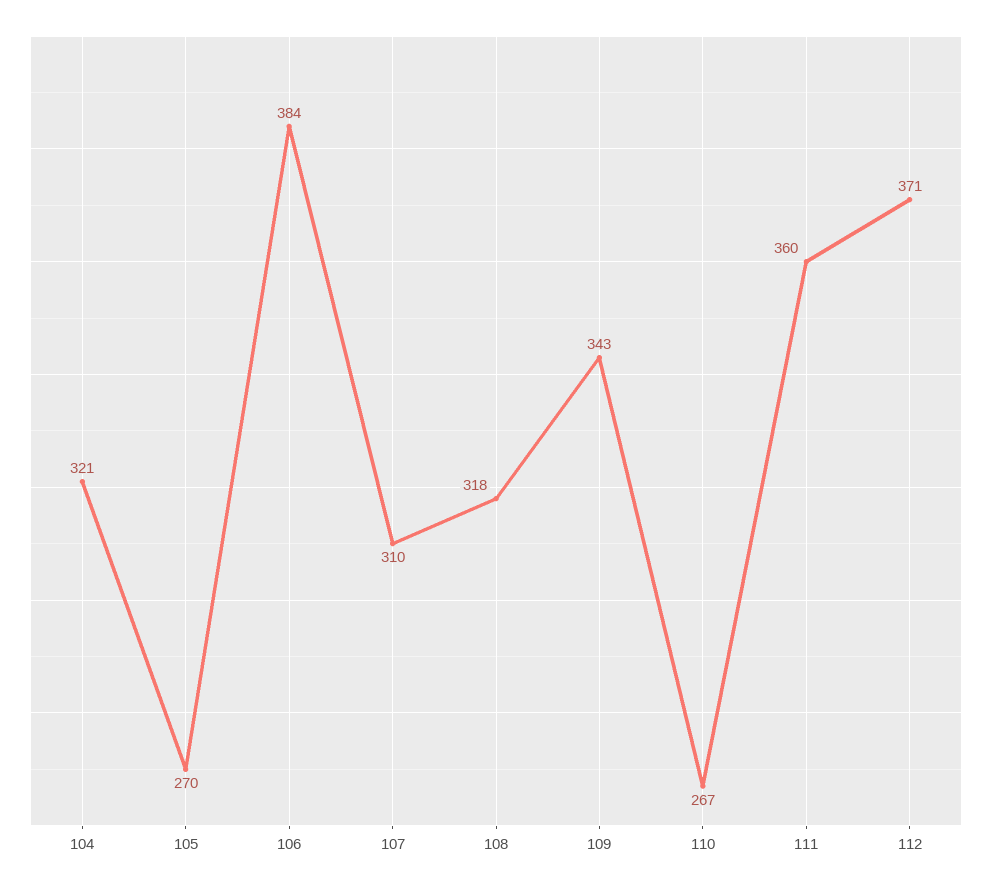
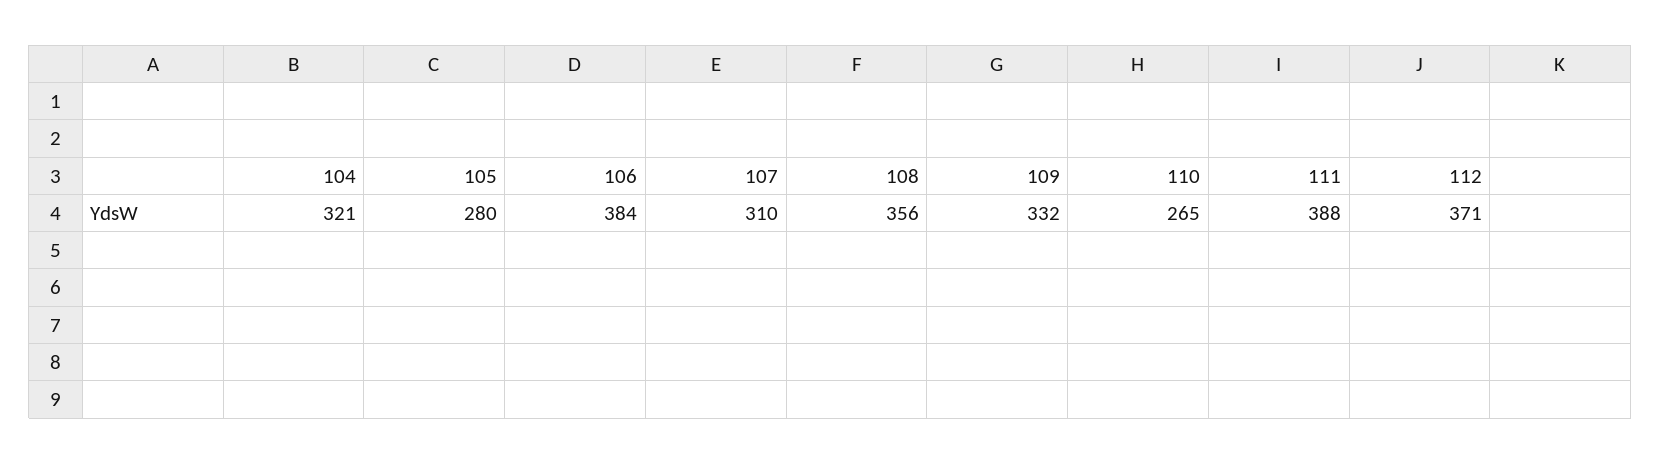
105: 270 -> 280
108: 318 -> 356
109: 343 -> 332
110: 267 -> 265
111: 360 -> 388

